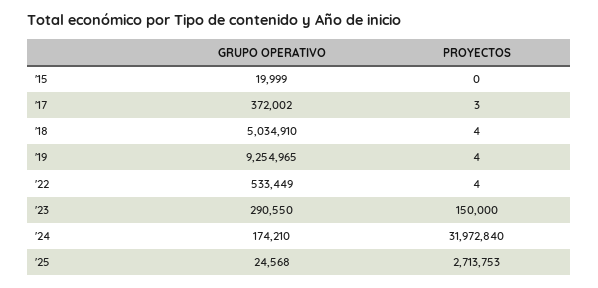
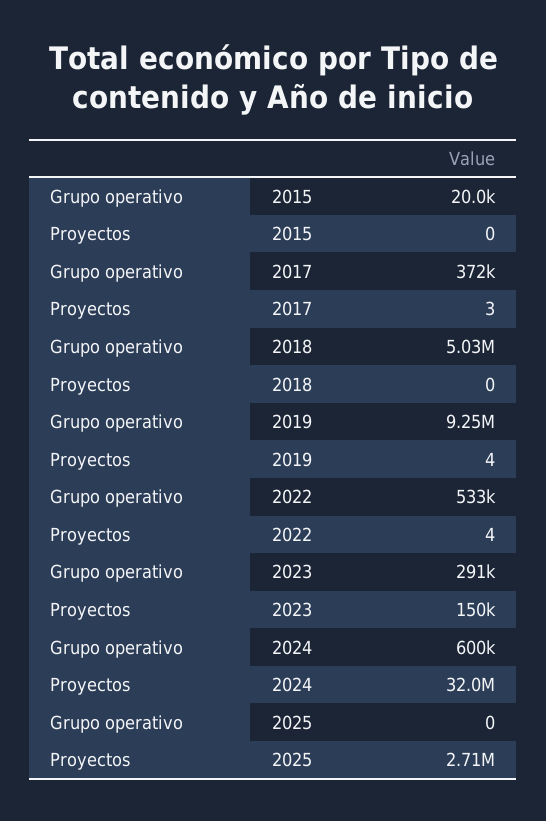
PROYECTOS, '18: 4 -> 0
GRUPO OPERATIVO, '24: 174210 -> 600000
GRUPO OPERATIVO, '25: 24568 -> 0

